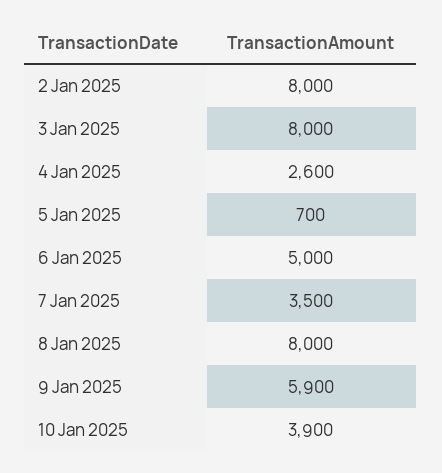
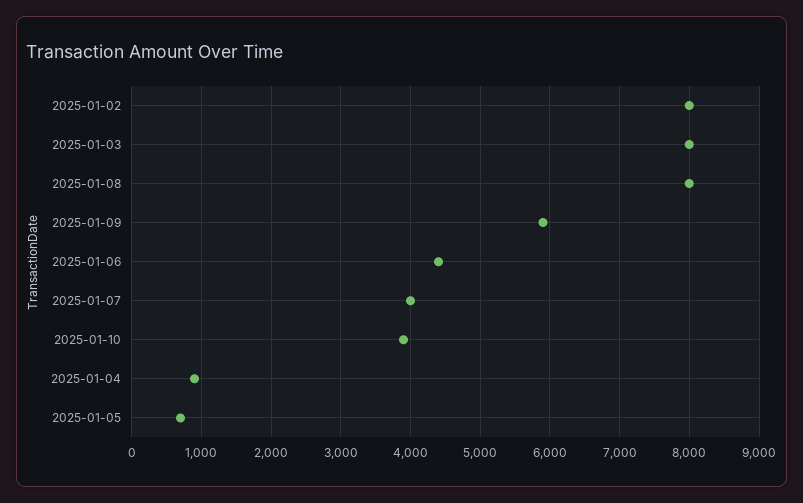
4 Jan 2025: 2600 -> 900
6 Jan 2025: 5000 -> 4400
7 Jan 2025: 3500 -> 4000

